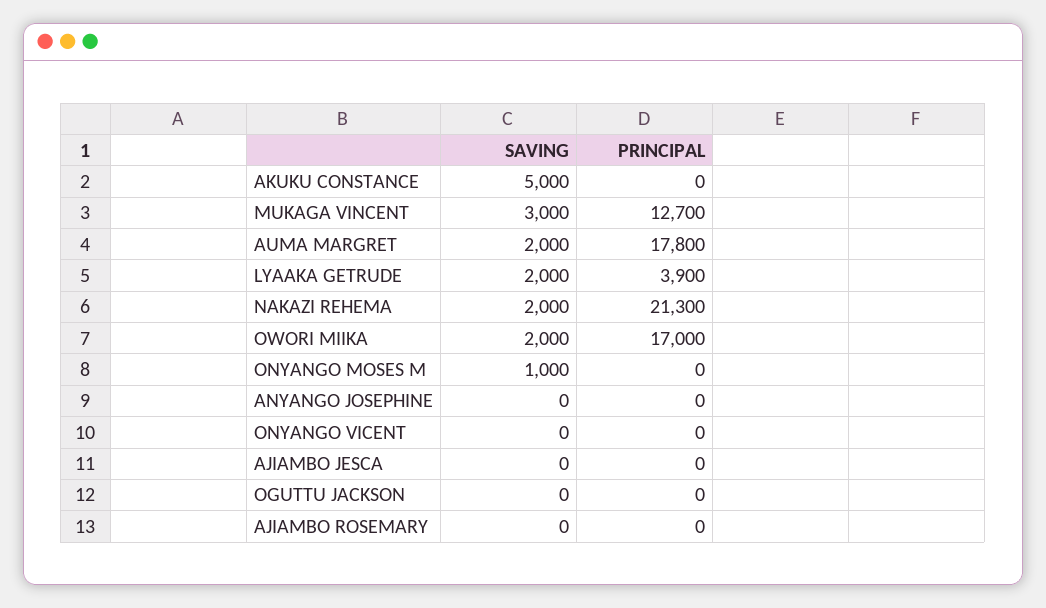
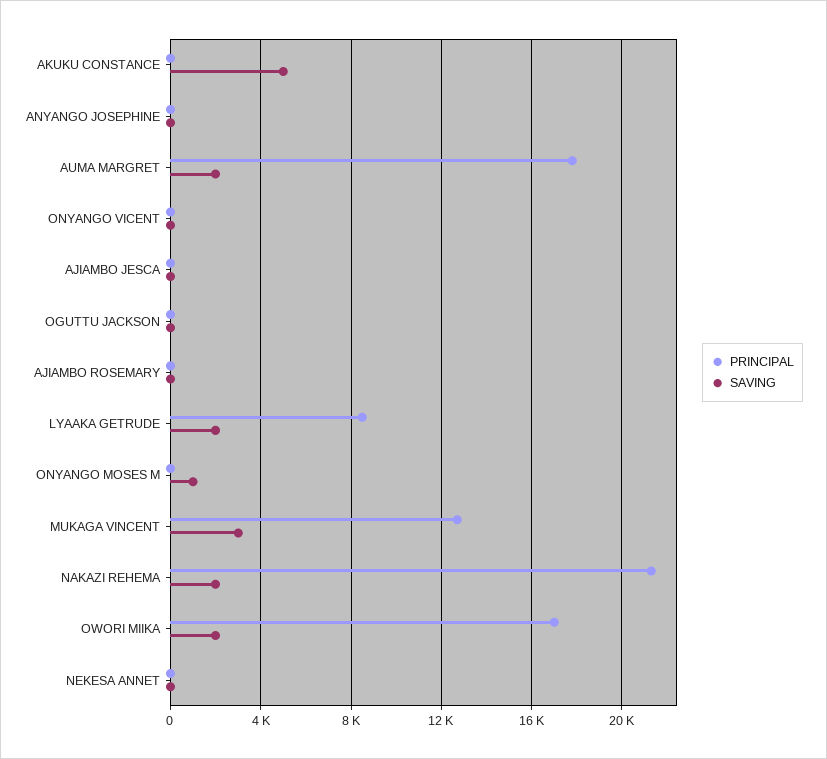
PRINCIPAL, LYAAKA GETRUDE: 3900 -> 8500
PRINCIPAL, NEKESA ANNET: none -> 0
SAVING, NEKESA ANNET: none -> 0

